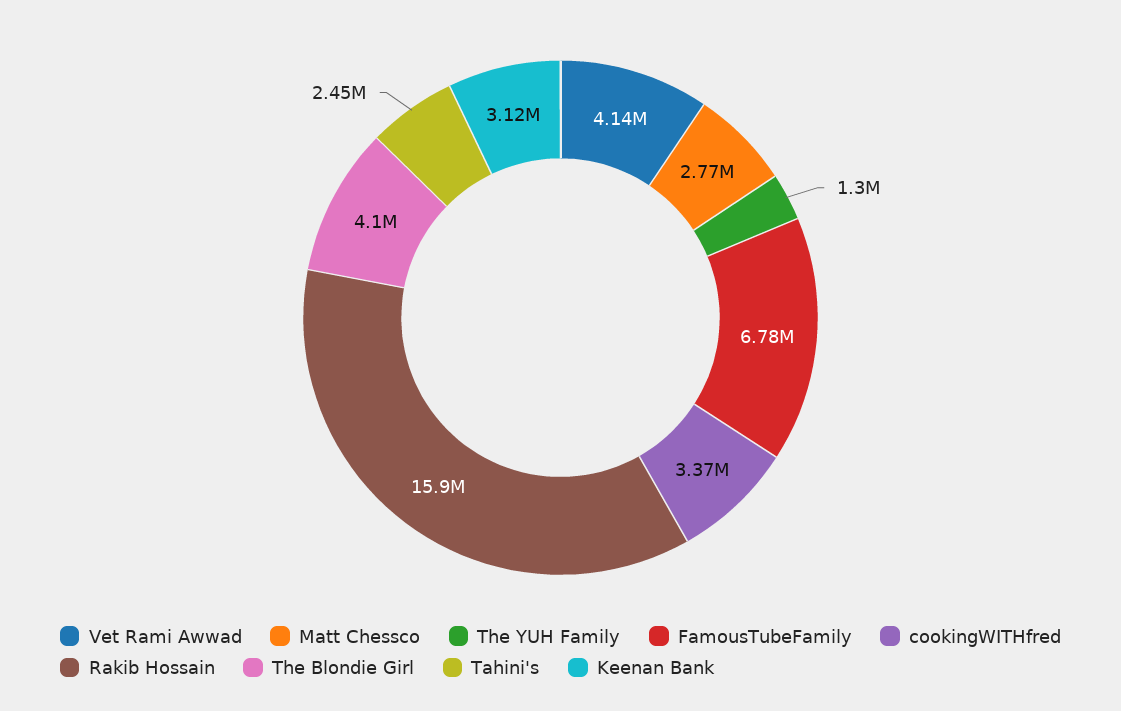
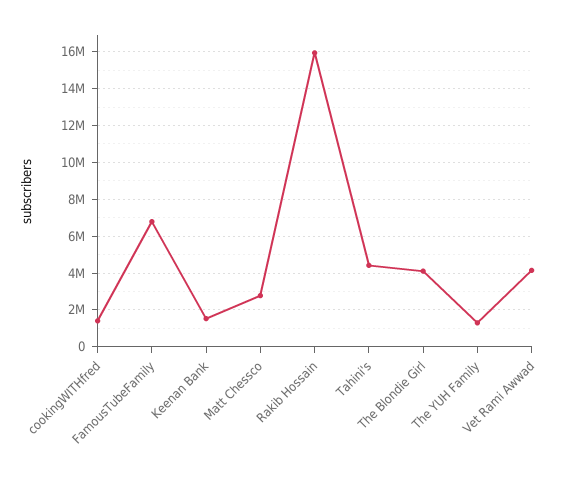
cookingWITHfred: 3370000 -> 1500000
Tahini's: 2450000 -> 4500000
Keenan Bank: 3120000 -> 1500000

